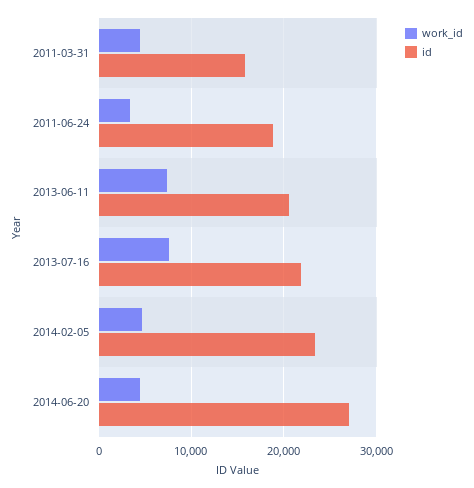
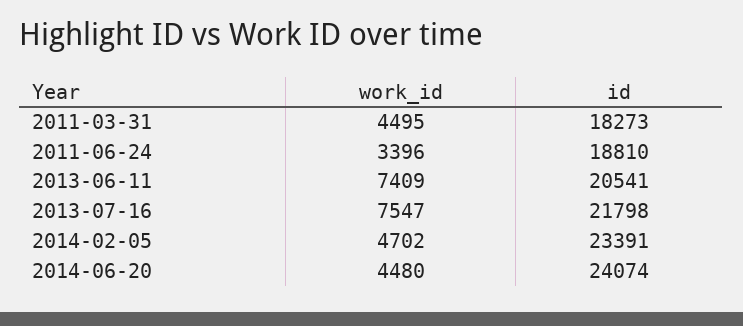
id, 2011-03-31: 16000 -> 18273
id, 2014-06-20: 27000 -> 24074

